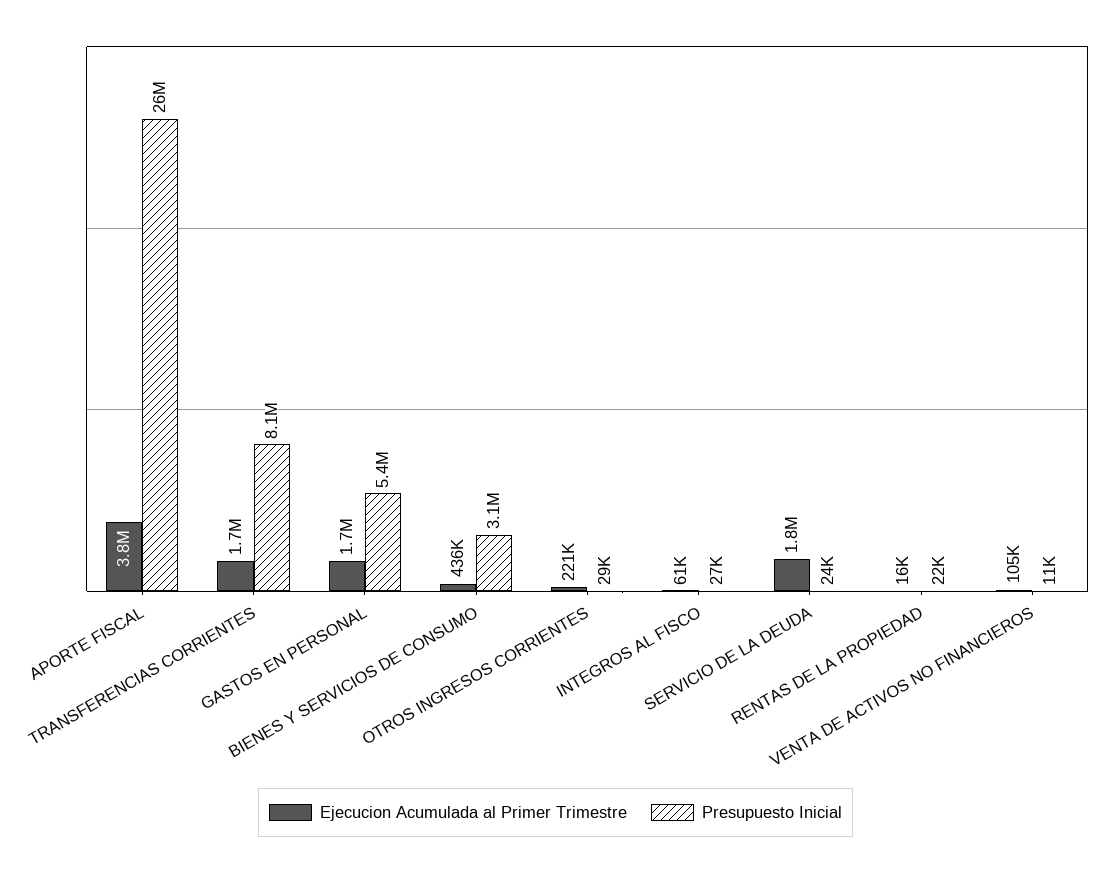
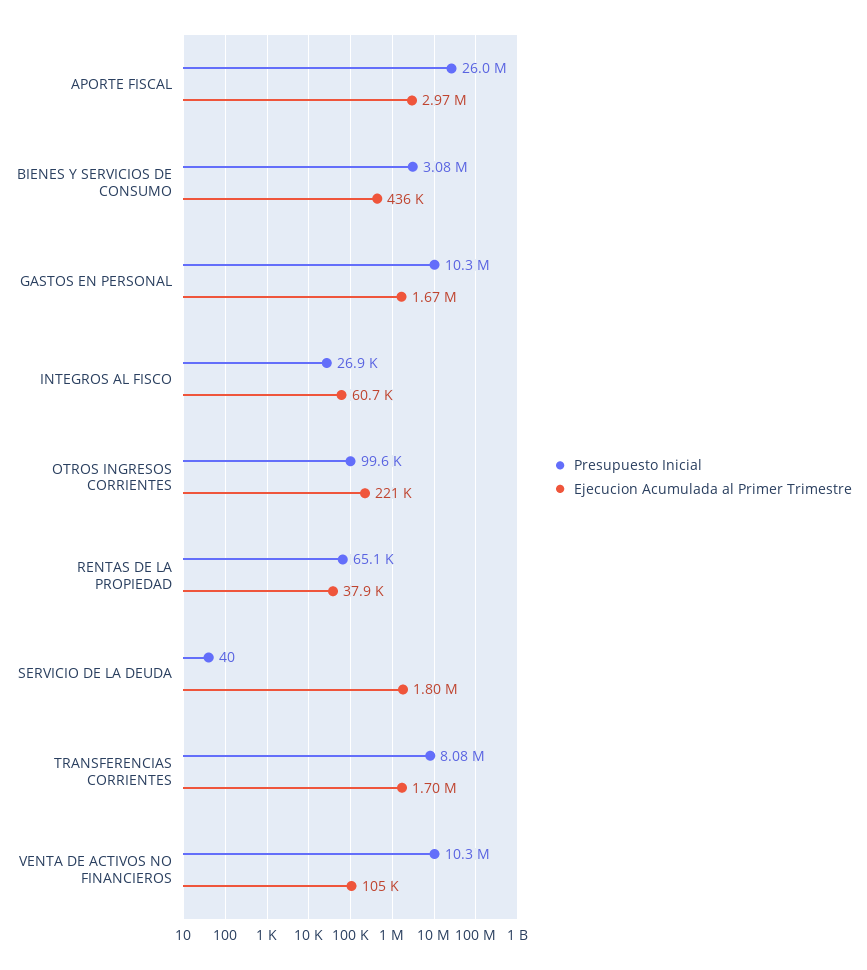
Ejecucion Acumulada al Primer Trimestre, APORTE FISCAL: 3800000 -> 2970000
Presupuesto Inicial, GASTOS EN PERSONAL: 5400000 -> 10300000
Presupuesto Inicial, OTROS INGRESOS CORRIENTES: 29000 -> 99600
Presupuesto Inicial, SERVICIO DE LA DEUDA: 24000 -> 40
Ejecucion Acumulada al Primer Trimestre, RENTAS DE LA PROPIEDAD: 16000 -> 37900
Presupuesto Inicial, RENTAS DE LA PROPIEDAD: 22000 -> 65100
Presupuesto Inicial, VENTA DE ACTIVOS NO FINANCIEROS: 11000 -> 10300000

